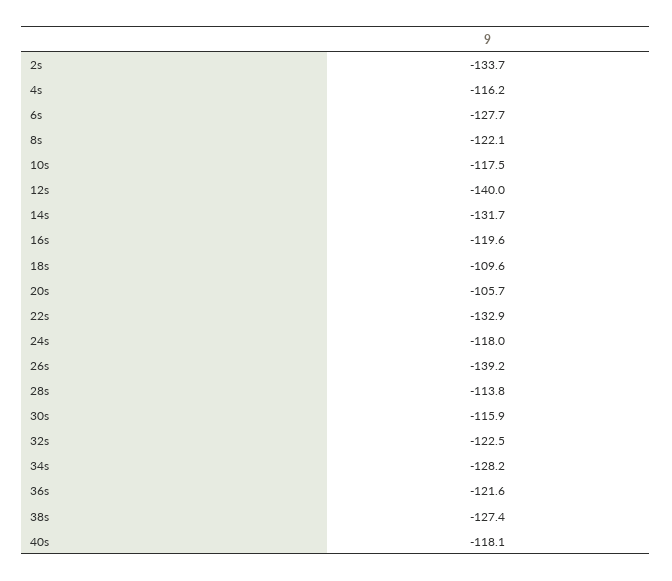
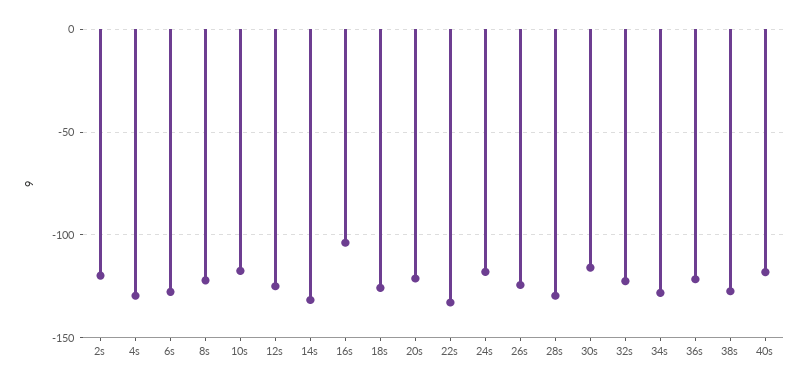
2s: -133.7 -> -120
4s: -116.2 -> -130
12s: -140 -> -125
16s: -119.6 -> -105
18s: -109.6 -> -125
20s: -105.7 -> -120
26s: -139.2 -> -125
28s: -113.8 -> -130

